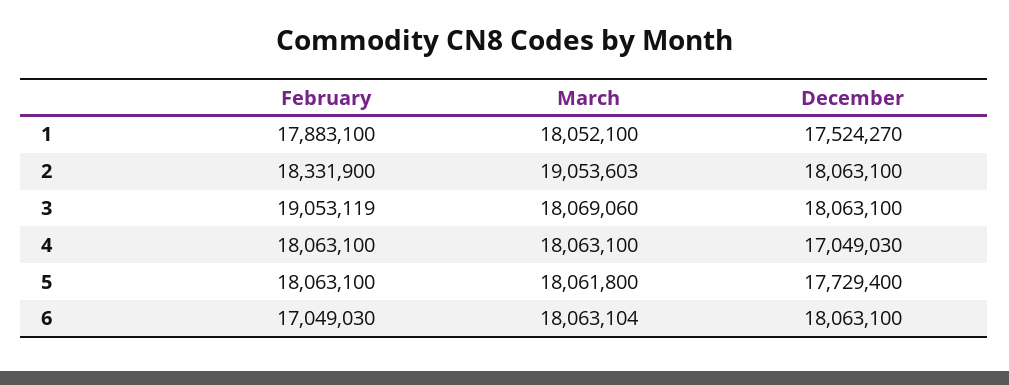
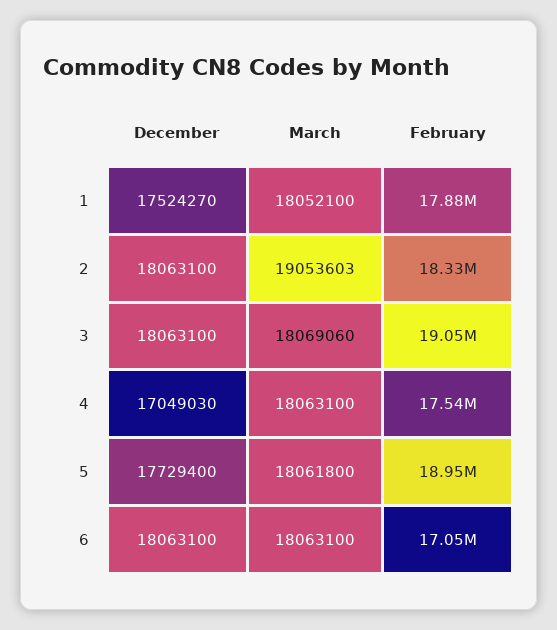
February, 4: 18063100 -> 17540000
February, 5: 18063100 -> 18950000
March, 6: 18063104 -> 18063100

